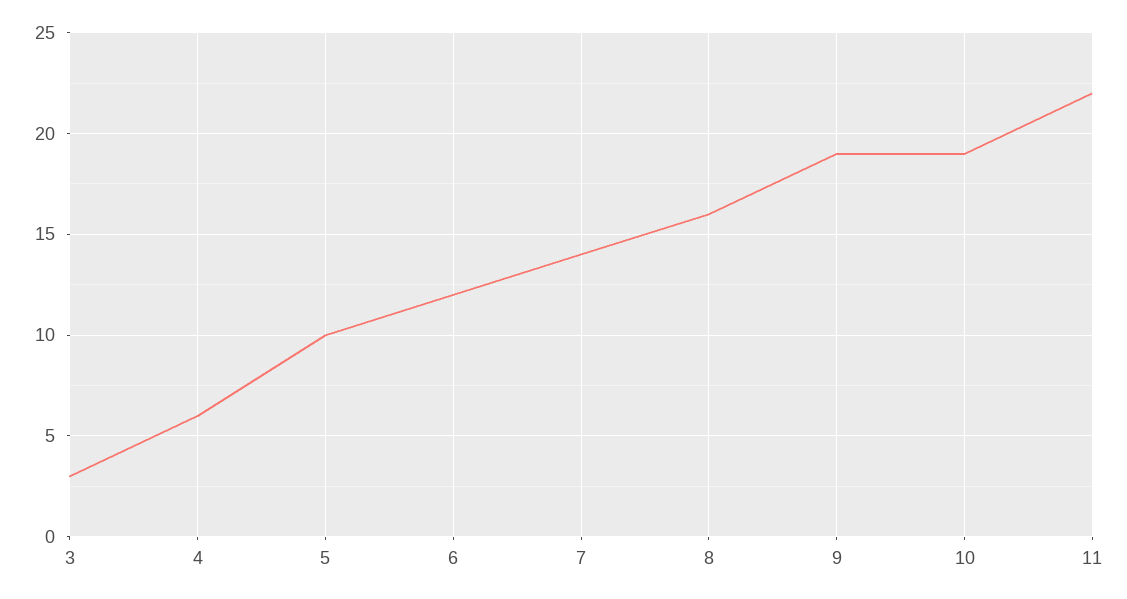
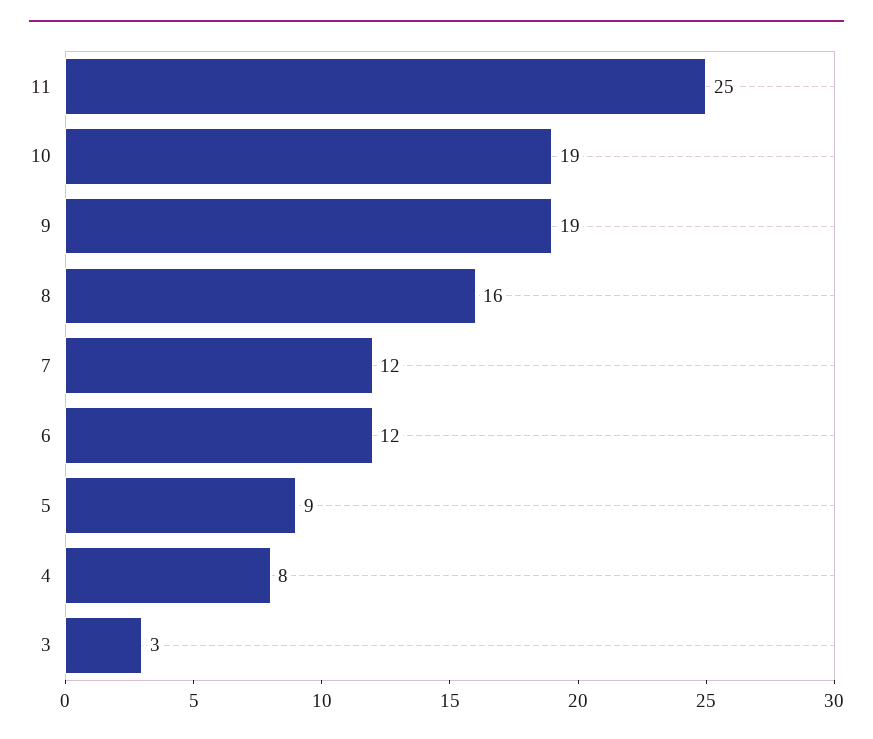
4: 6 -> 8
5: 10 -> 9
7: 14 -> 12
11: 22 -> 25

